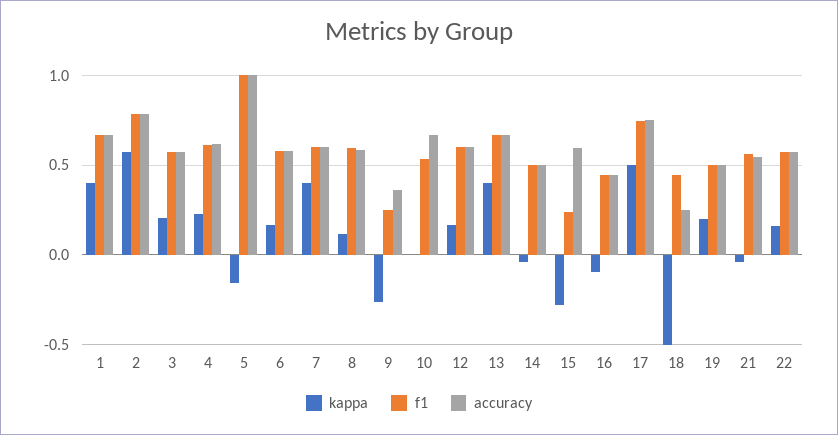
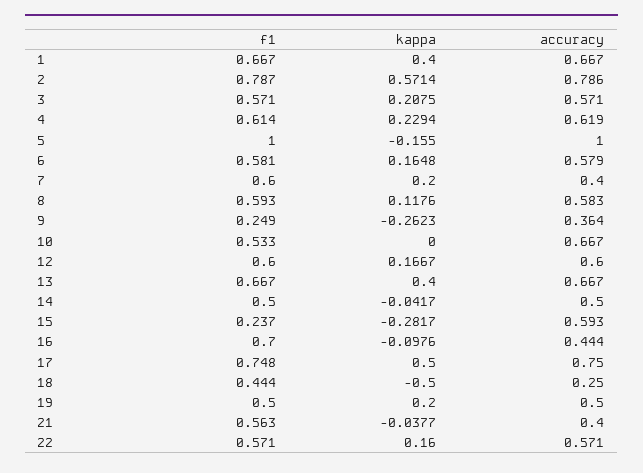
kappa, 7: 0.4 -> 0.2
accuracy, 7: 0.6 -> 0.4
f1, 16: 0.45 -> 0.7
accuracy, 21: 0.55 -> 0.4

